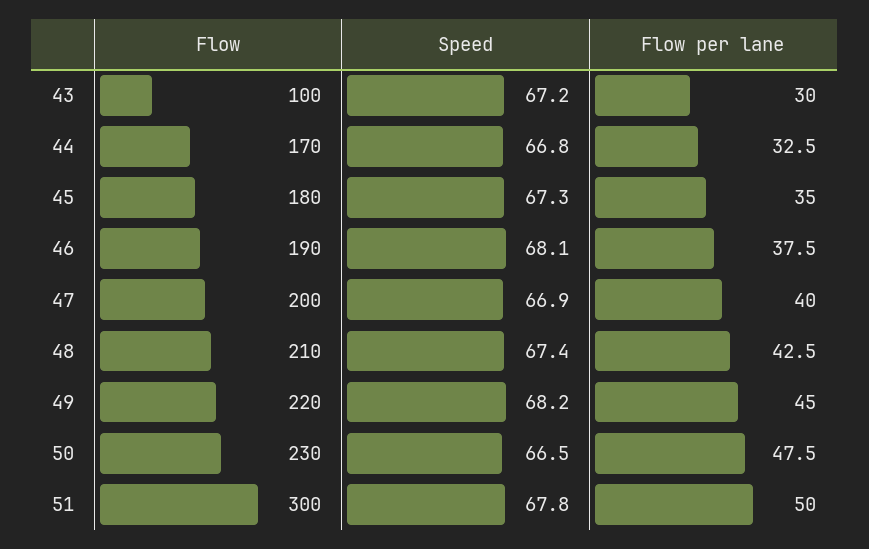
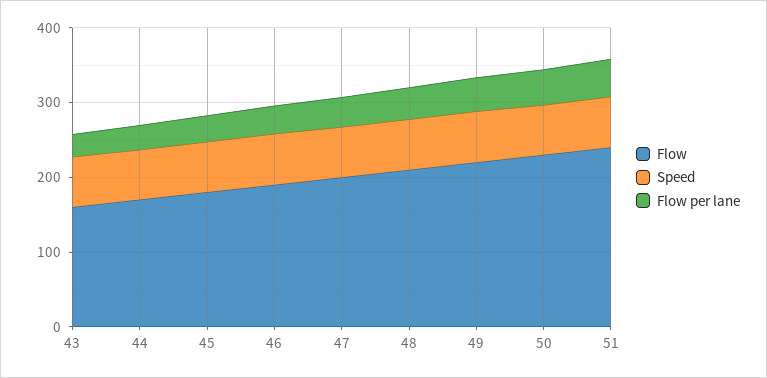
Flow, 43: 100 -> 160
Flow, 51: 300 -> 240

